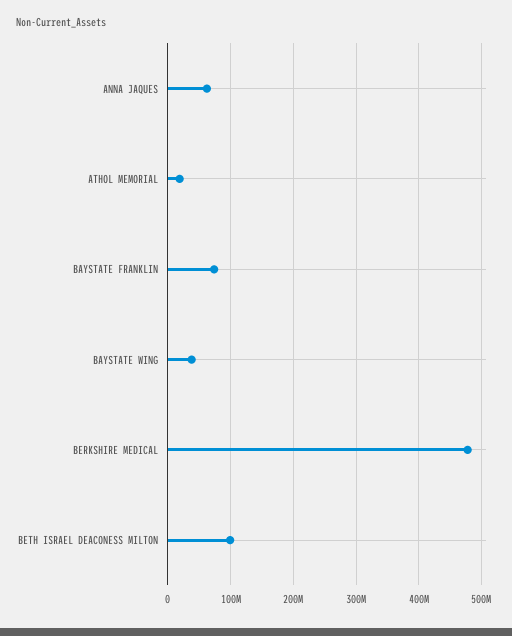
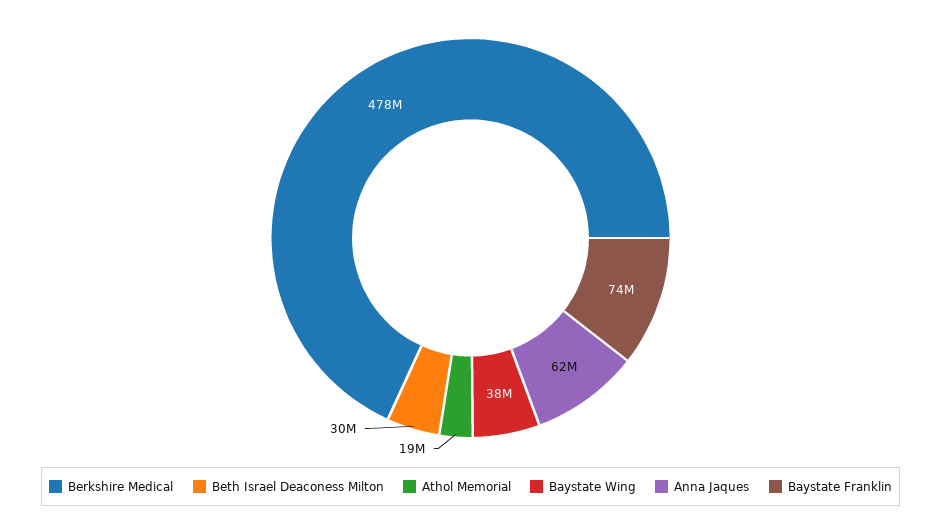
BETH ISRAEL DEACONESS MILTON: 100000000 -> 30000000

